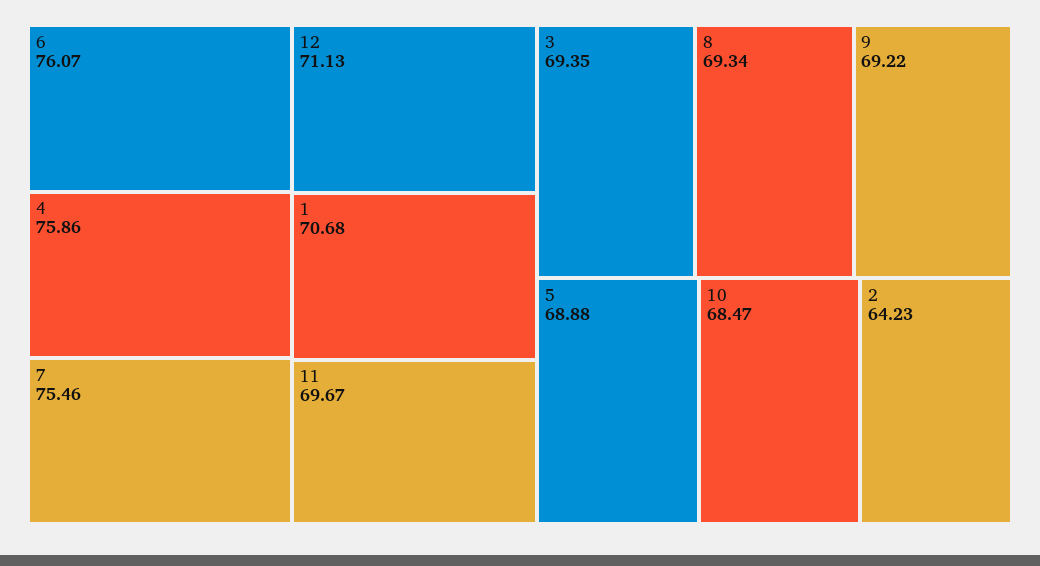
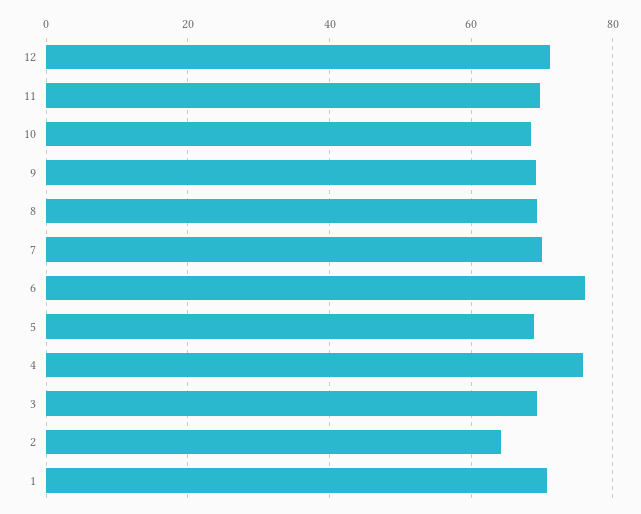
7: 75.46 -> 70

